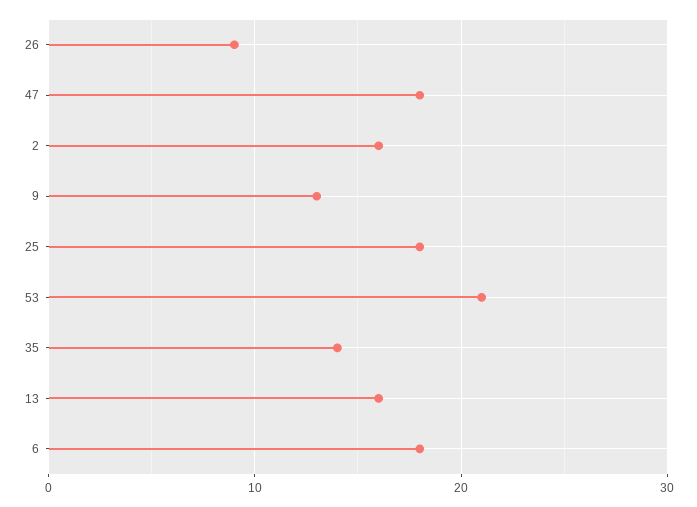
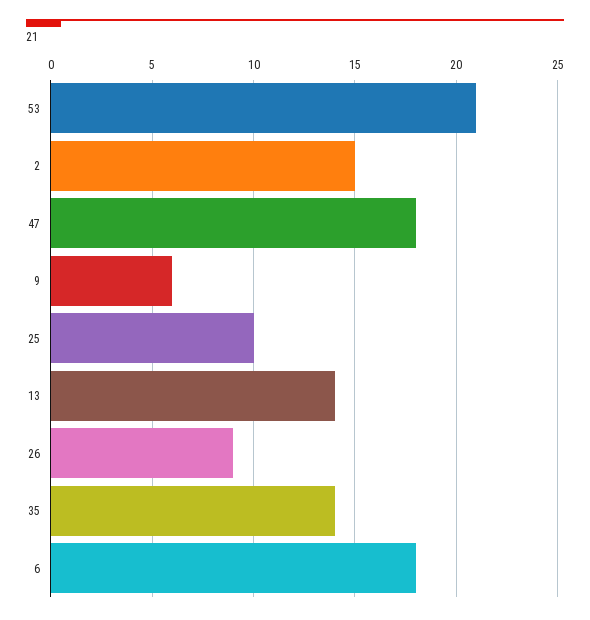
2: 16 -> 15
9: 13 -> 6
25: 18 -> 10
13: 16 -> 14

